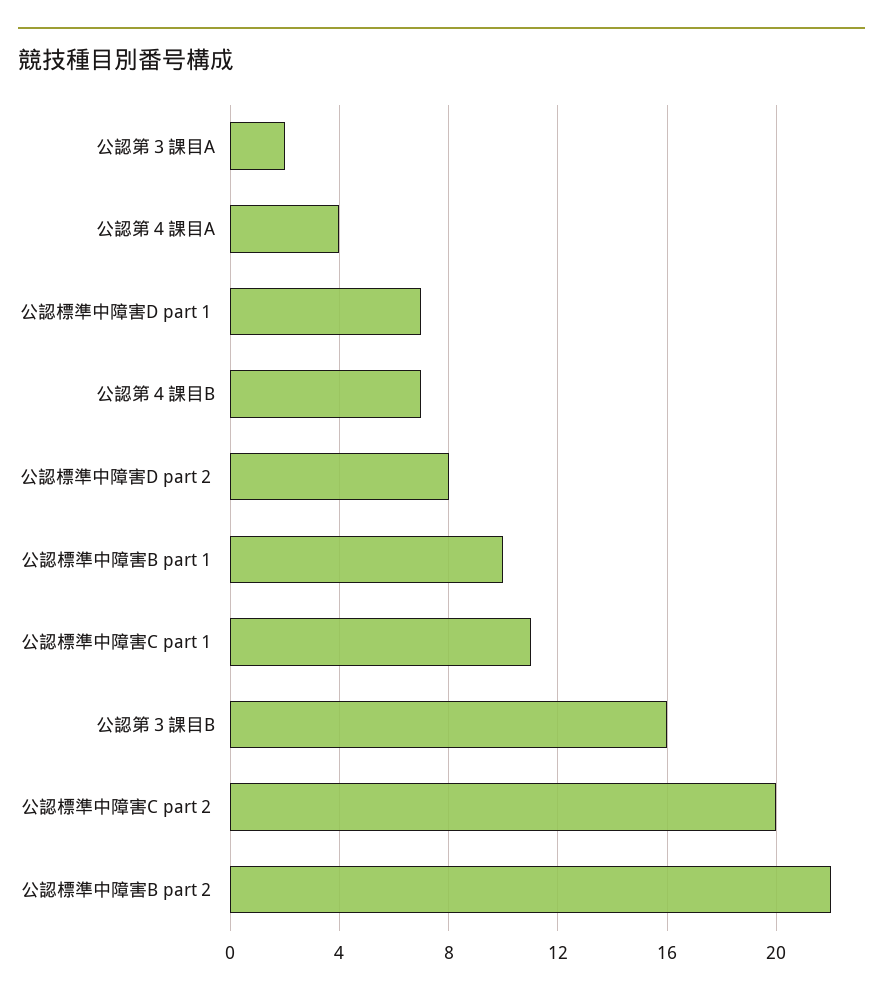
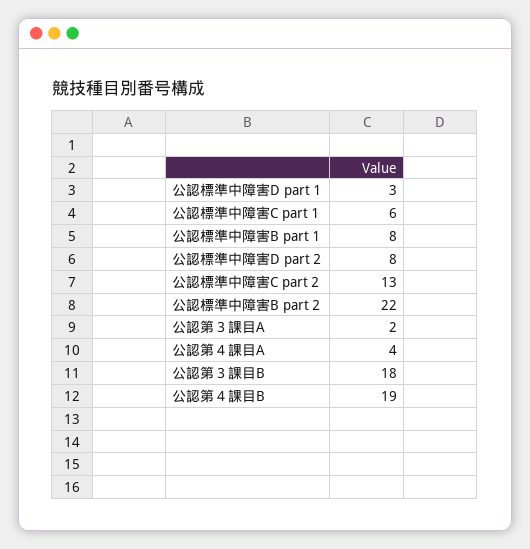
公認標準中障害D part１: 7 -> 3
公認第４課目B: 7 -> 19
公認標準中障害B part１: 10 -> 8
公認標準中障害C part１: 11 -> 6
公認第３課目B: 16 -> 18
公認標準中障害C part２: 20 -> 13

